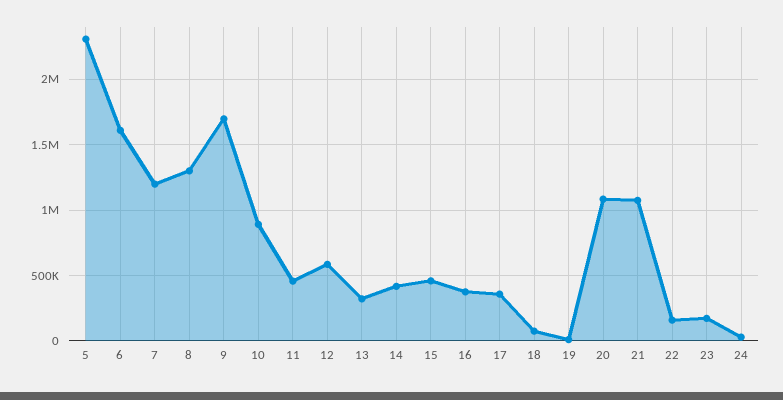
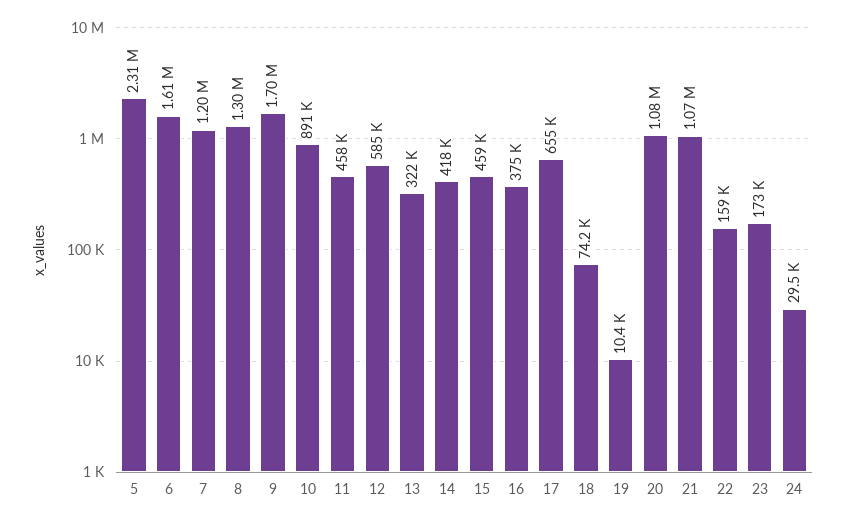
17: 350000 -> 655000

